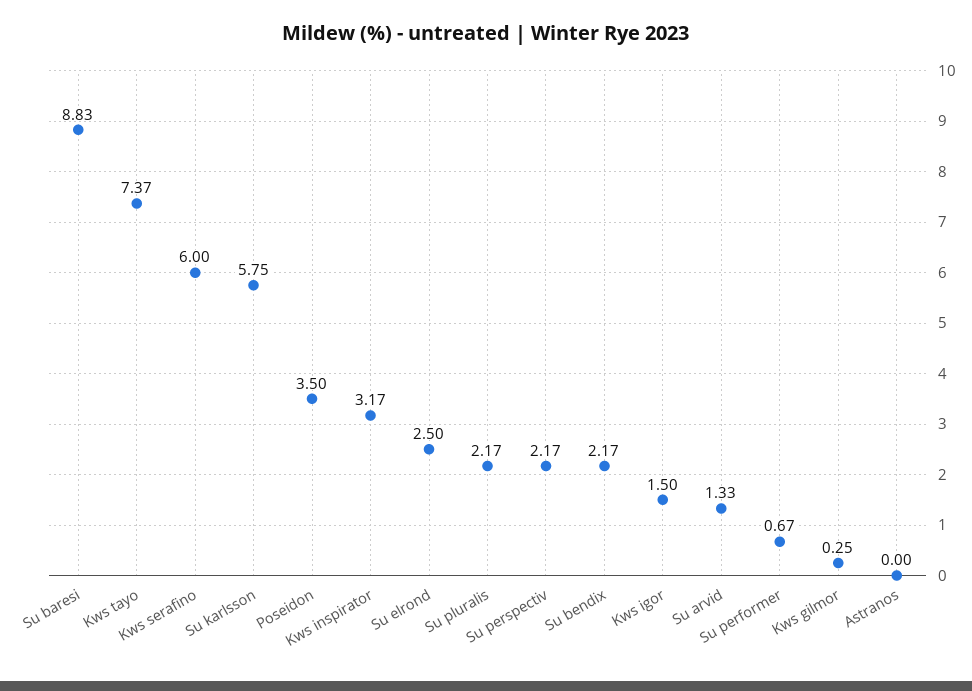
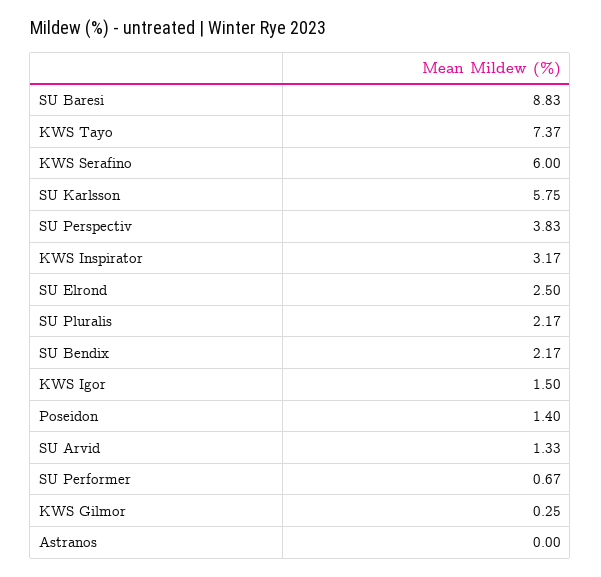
Poseidon: 3.5 -> 1.4
Su perspectiv: 2.17 -> 3.83

